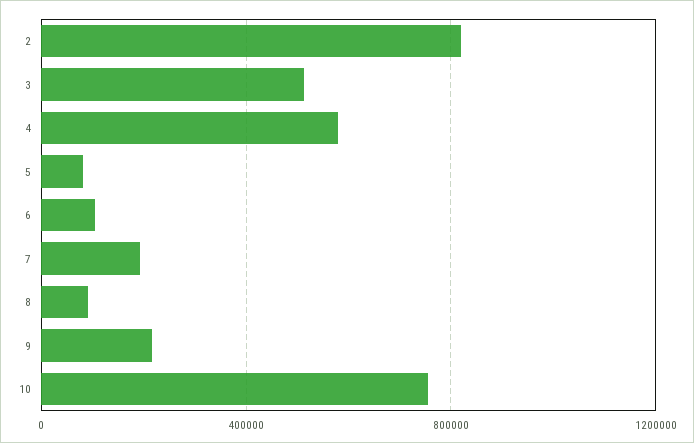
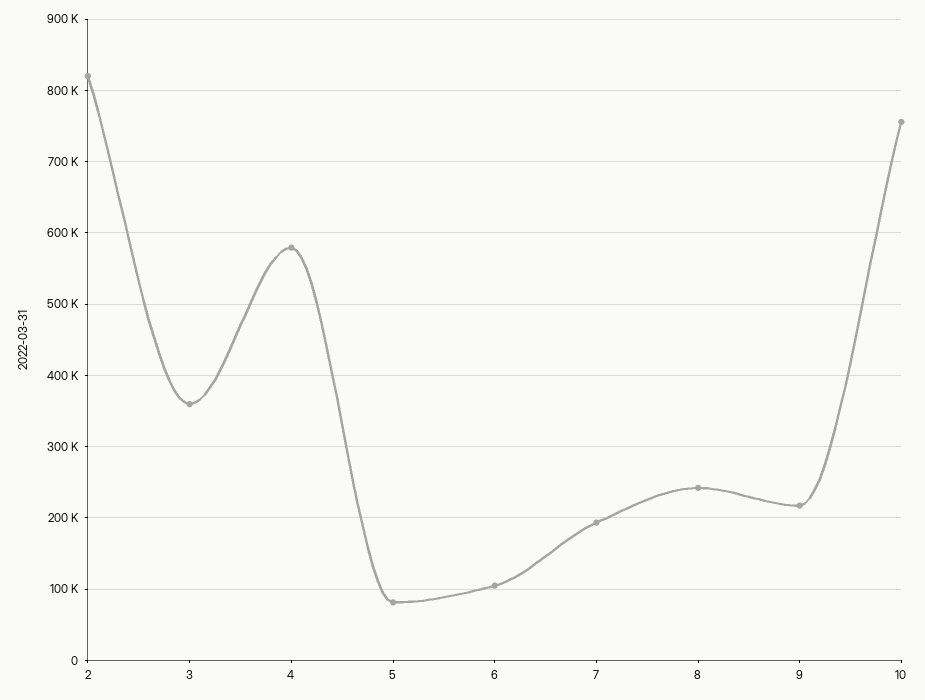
3: 500000 -> 360000
8: 100000 -> 240000

